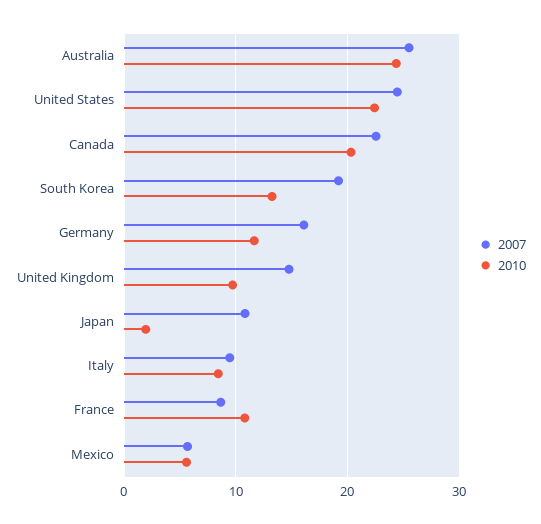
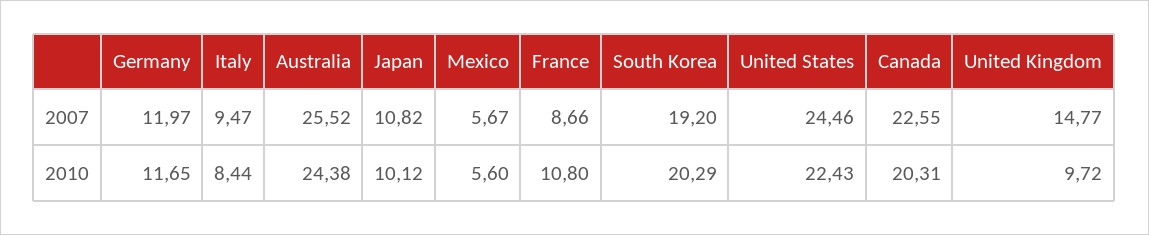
2010, South Korea: 13 -> 20.29
2007, Germany: 16 -> 11.97
2010, Japan: 2 -> 10.12

